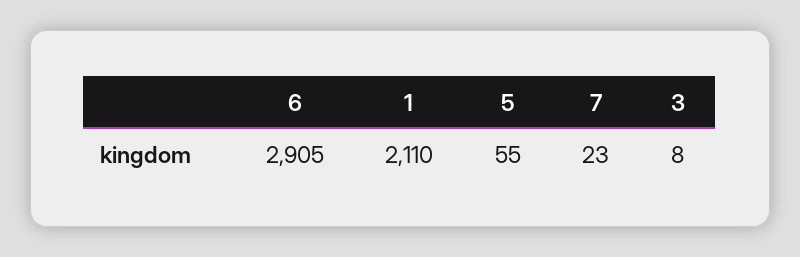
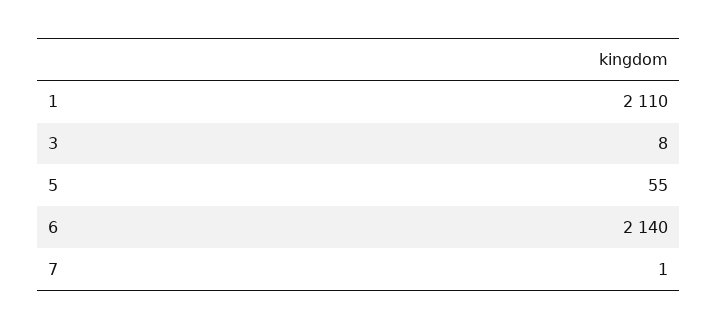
6: 2905 -> 2140
7: 23 -> 1

